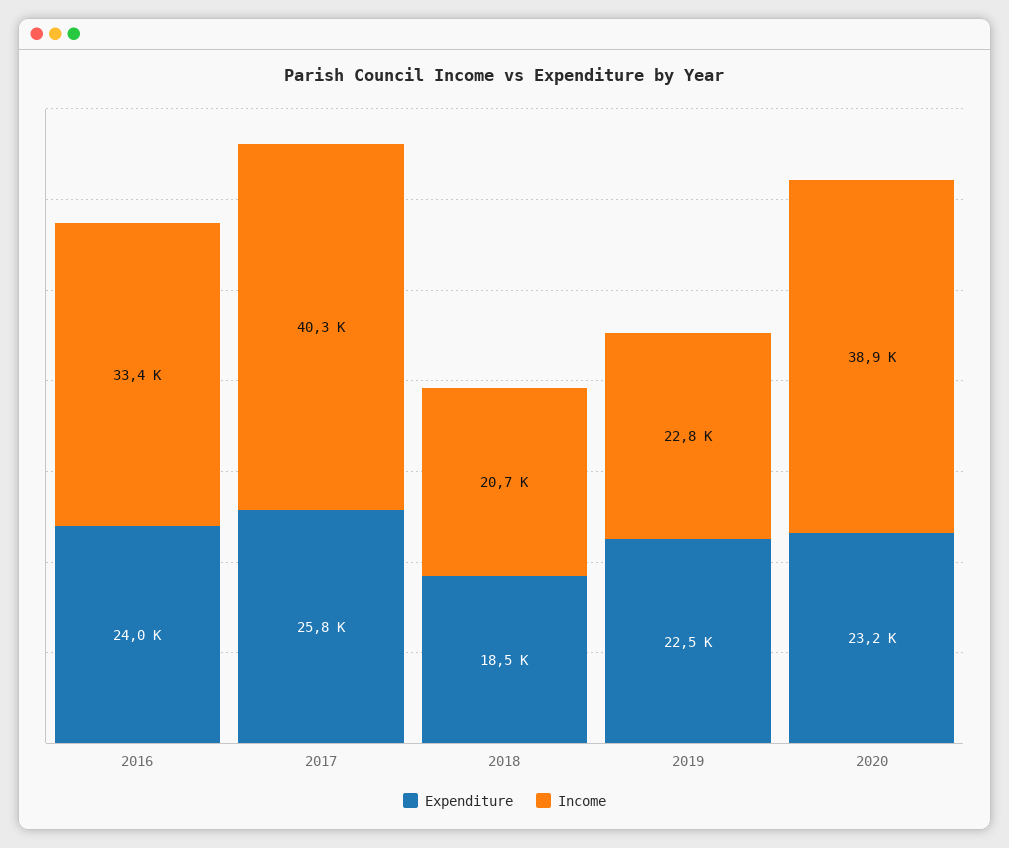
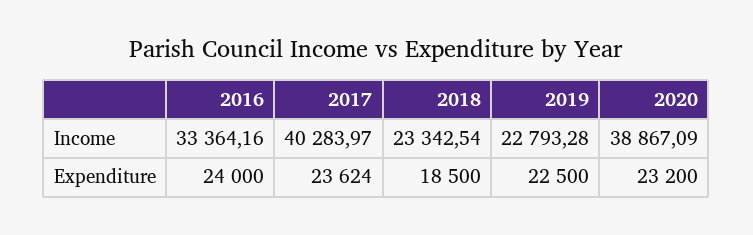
Expenditure, 2017: 25800 -> 23624
Income, 2018: 20700 -> 23342.54

